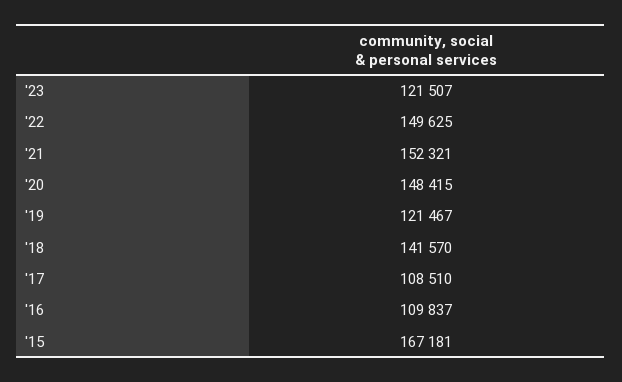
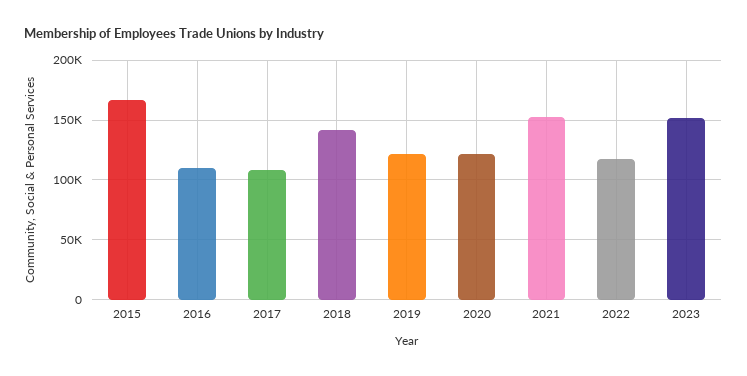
'23: 121507 -> 150000
'22: 149625 -> 120000
'20: 148415 -> 120000

